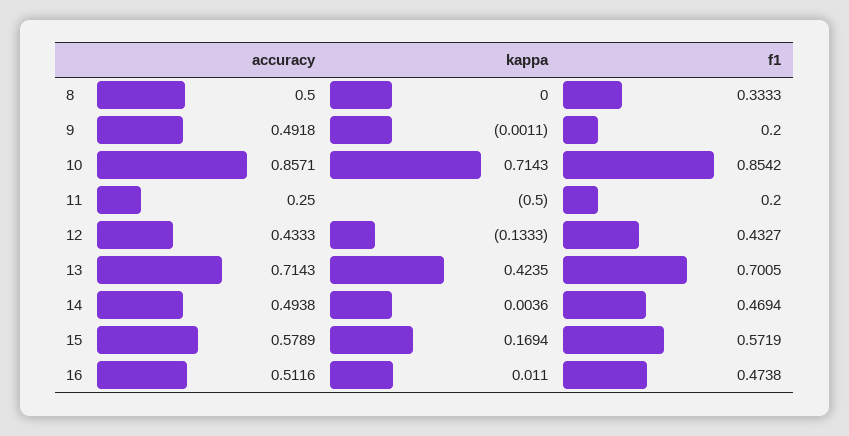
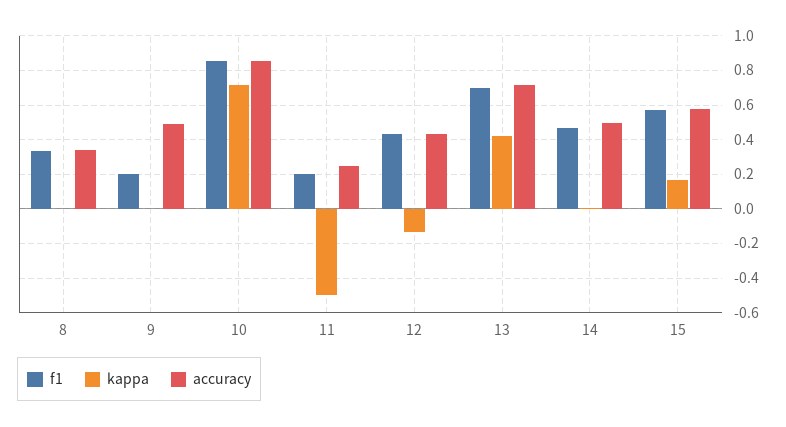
accuracy, 8: 0.5 -> 0.35
accuracy, 16: 0.5116 -> none
kappa, 16: 0.011 -> none
f1, 16: 0.4738 -> none

